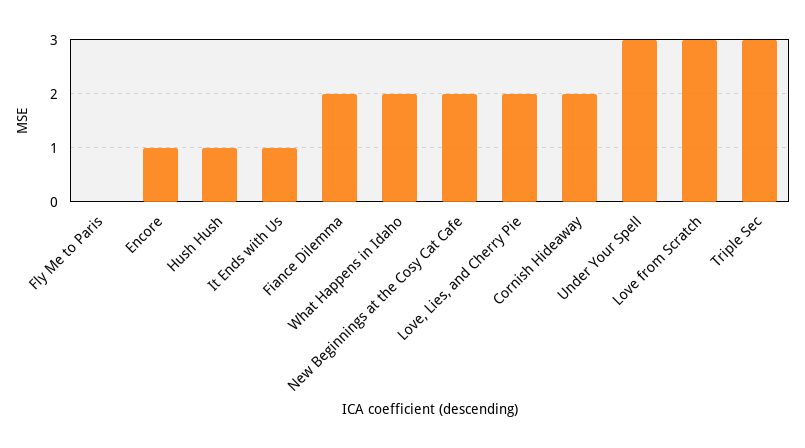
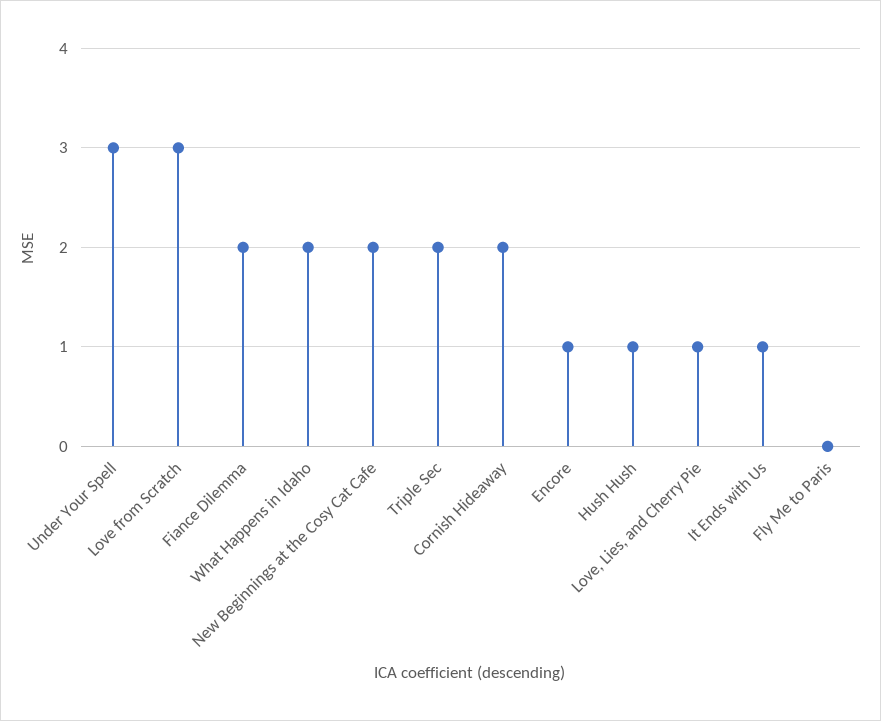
Love, Lies, and Cherry Pie: 2 -> 1
Triple Sec: 3 -> 2

